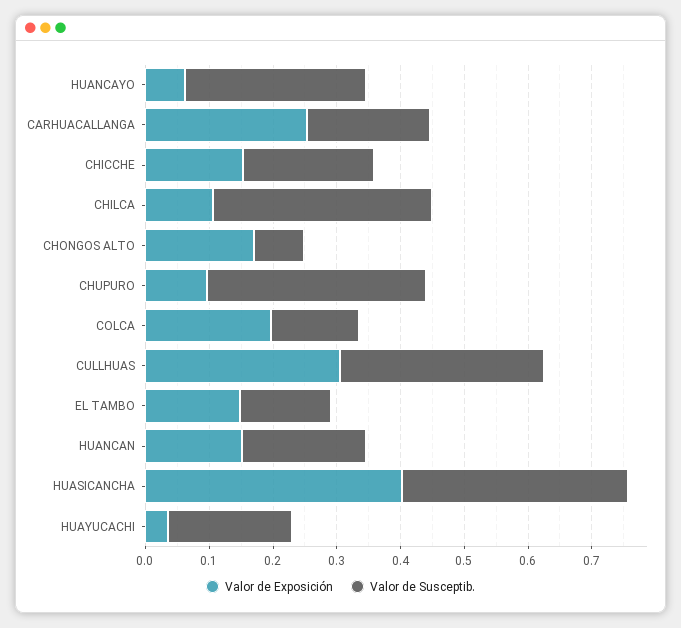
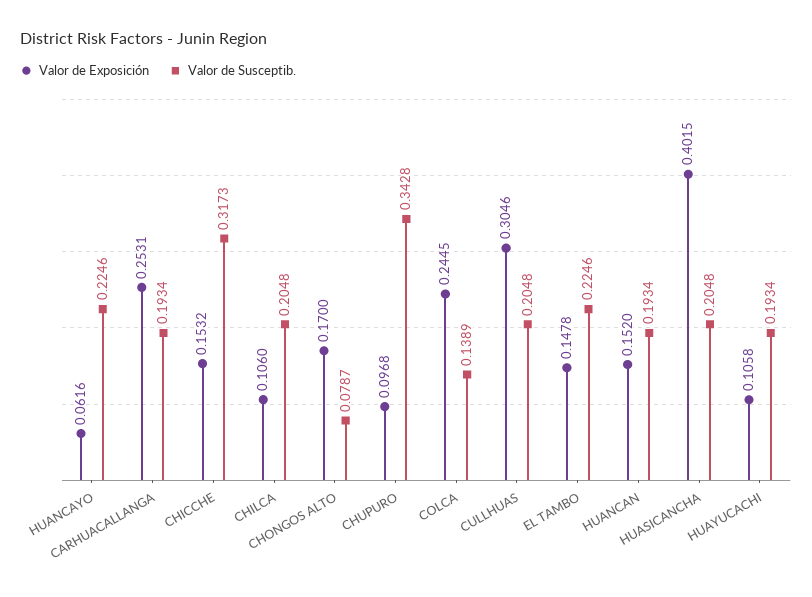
Valor de Susceptib., HUANCAYO: 0.28 -> 0.2246
Valor de Susceptib., CHICCHE: 0.2 -> 0.3173
Valor de Susceptib., CHILCA: 0.34 -> 0.2048
Valor de Exposición, COLCA: 0.2 -> 0.2445
Valor de Susceptib., CULLHUAS: 0.32 -> 0.2048
Valor de Susceptib., EL TAMBO: 0.14 -> 0.2246
Valor de Susceptib., HUASICANCHA: 0.36 -> 0.2048
Valor de Exposición, HUAYUCACHI: 0.04 -> 0.1058

